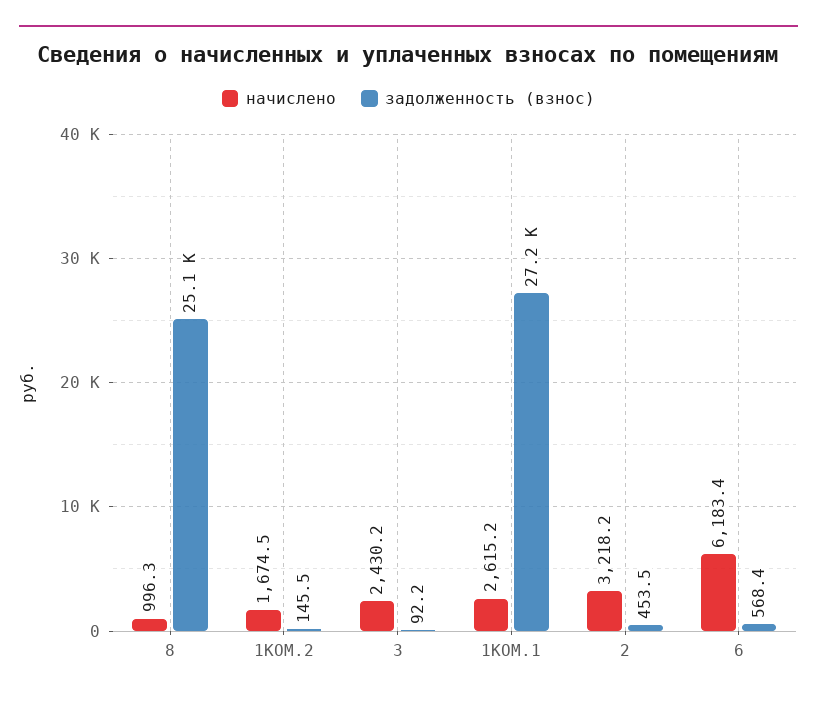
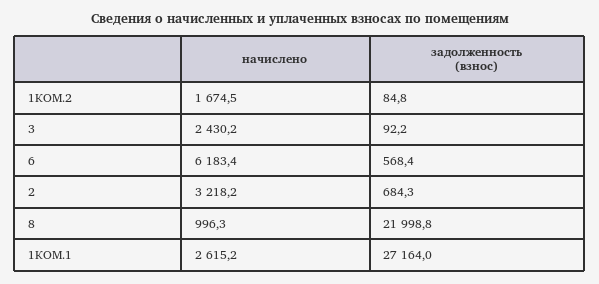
задолженность (взнос), 8: 25100 -> 21998.8
задолженность (взнос), 1КОМ.2: 145.5 -> 84.8
задолженность (взнос), 2: 453.5 -> 684.3

